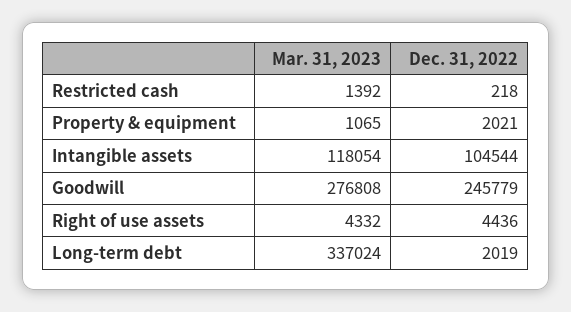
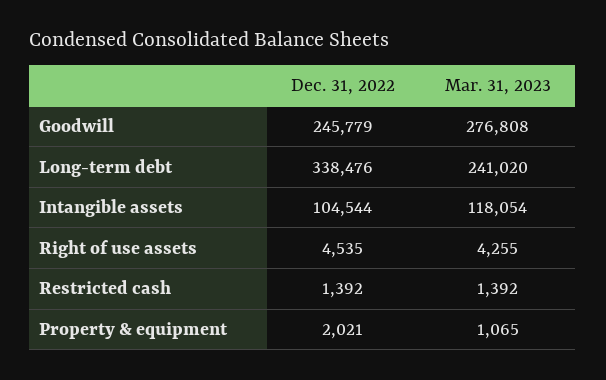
Dec. 31, 2022, Restricted cash: 218 -> 1392
Mar. 31, 2023, Right of use assets: 4332 -> 4255
Dec. 31, 2022, Right of use assets: 4436 -> 4535
Mar. 31, 2023, Long-term debt: 337024 -> 241020
Dec. 31, 2022, Long-term debt: 2019 -> 338476

